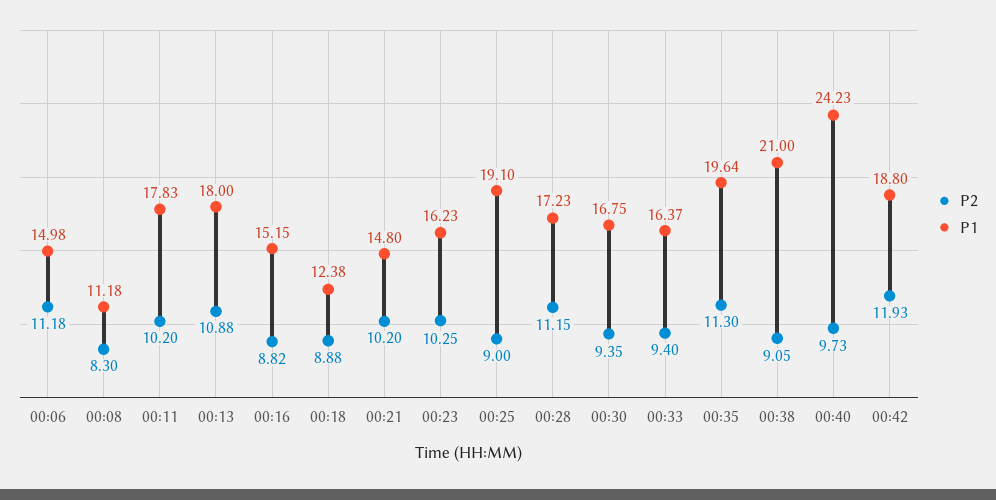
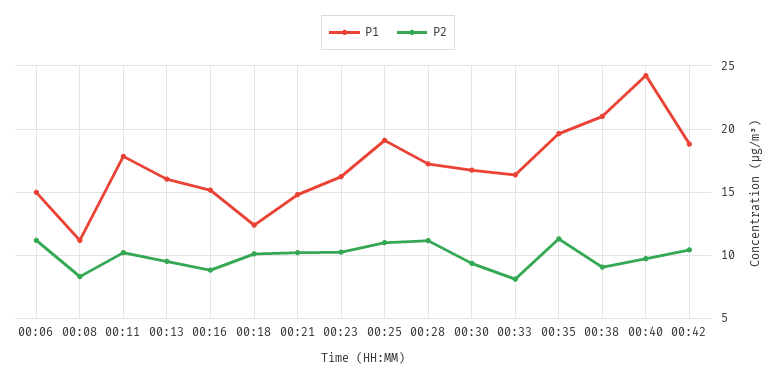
P2, 00:13: 10.88 -> 9.5
P1, 00:13: 18 -> 16
P2, 00:18: 8.88 -> 10
P2, 00:25: 9 -> 11
P2, 00:33: 9.4 -> 8
P2, 00:42: 11.93 -> 10.5

